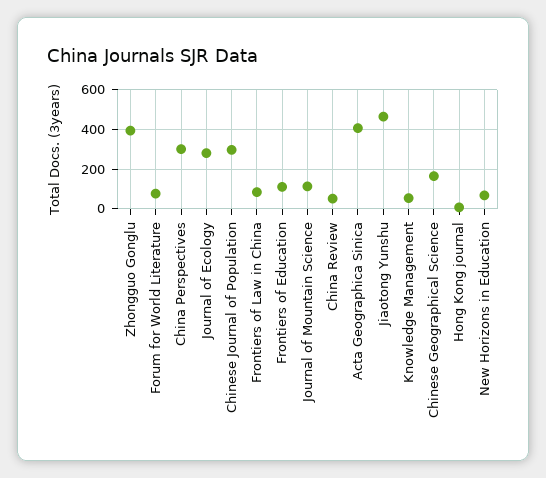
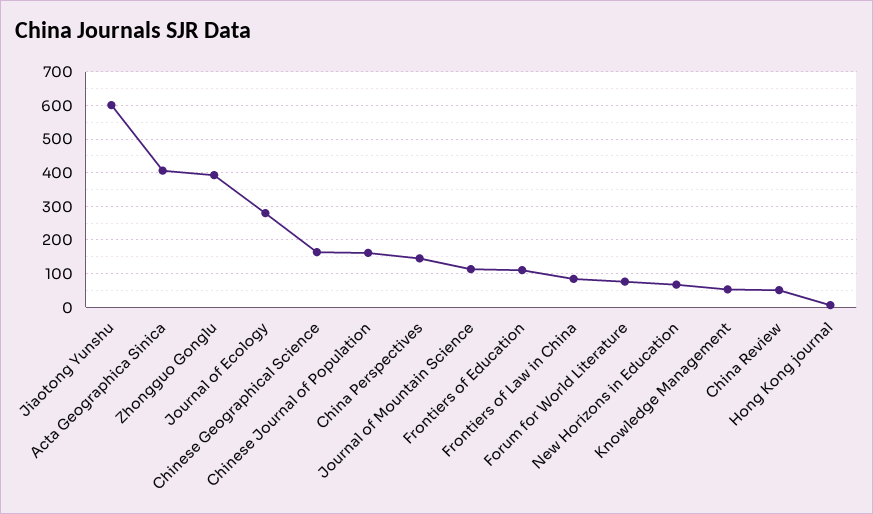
China Perspectives: 300 -> 140
Chinese Journal of Population: 300 -> 160
Jiaotong Yunshu: 450 -> 600

